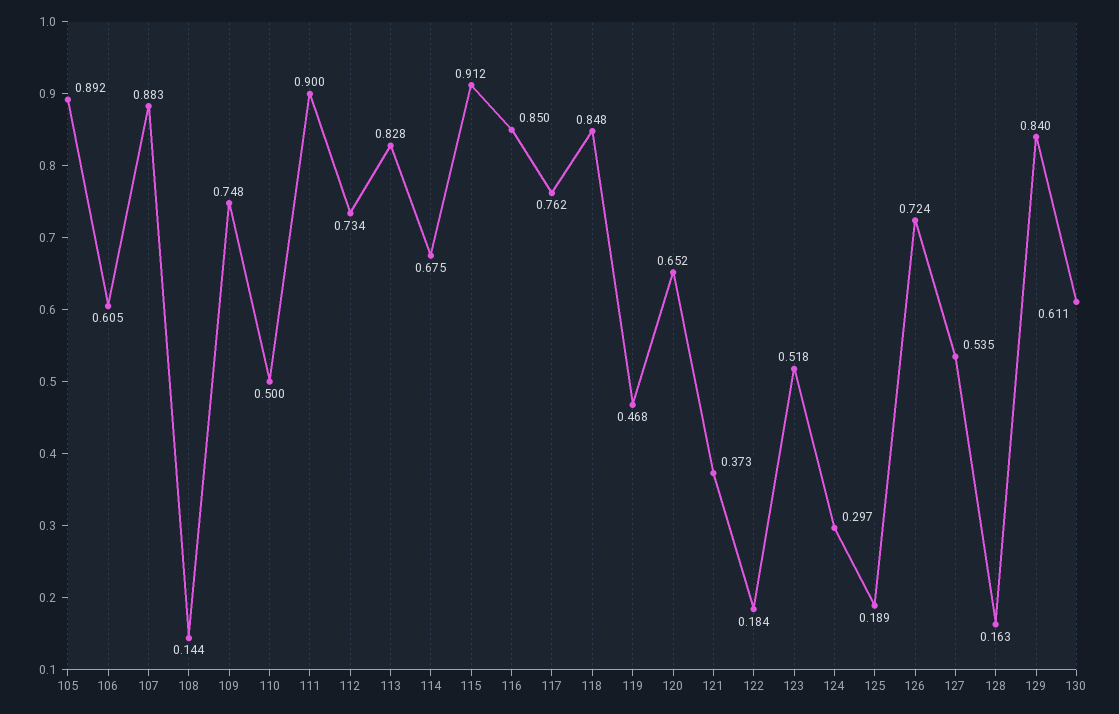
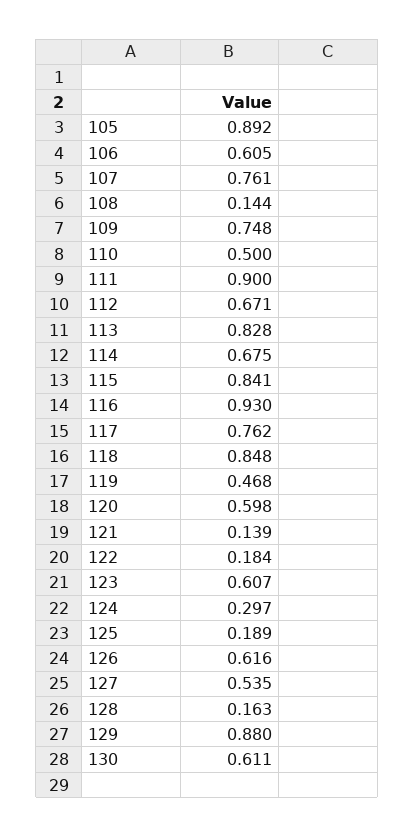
107: 0.883 -> 0.761
112: 0.734 -> 0.671
115: 0.912 -> 0.841
116: 0.85 -> 0.93
120: 0.652 -> 0.598
121: 0.373 -> 0.139
123: 0.518 -> 0.607
126: 0.724 -> 0.616
129: 0.84 -> 0.88

